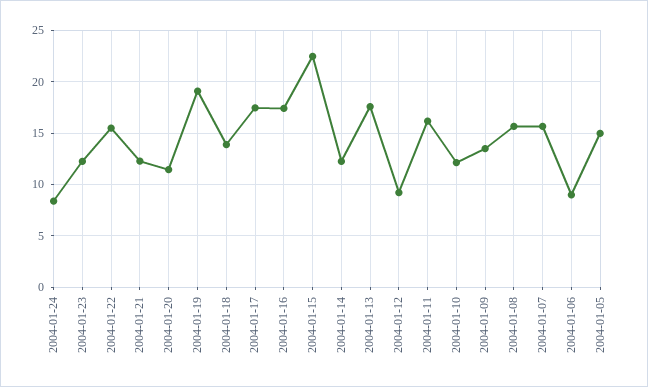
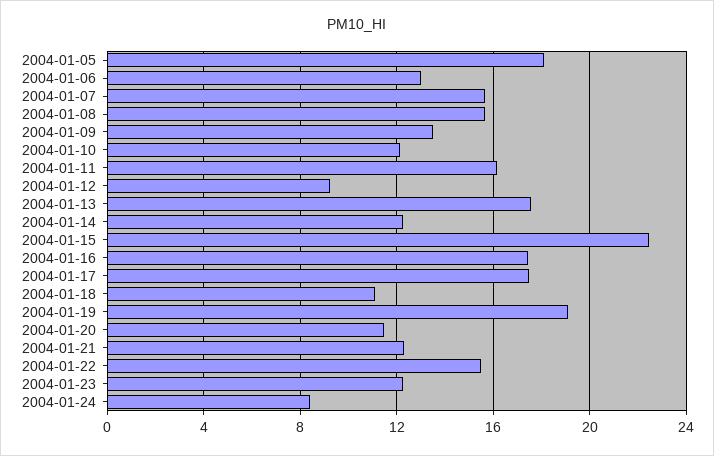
2004-01-18: 14 -> 11
2004-01-06: 9 -> 13
2004-01-05: 15 -> 18

